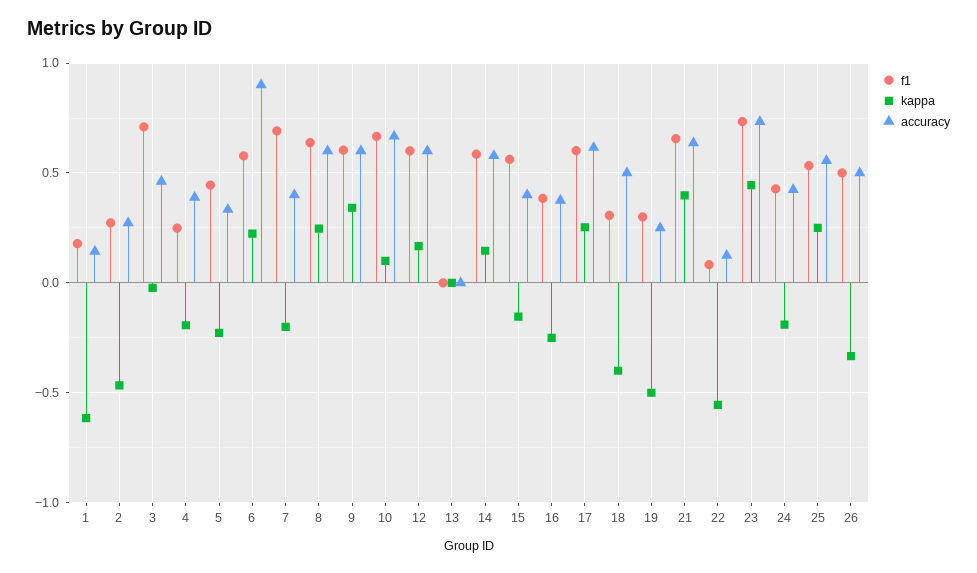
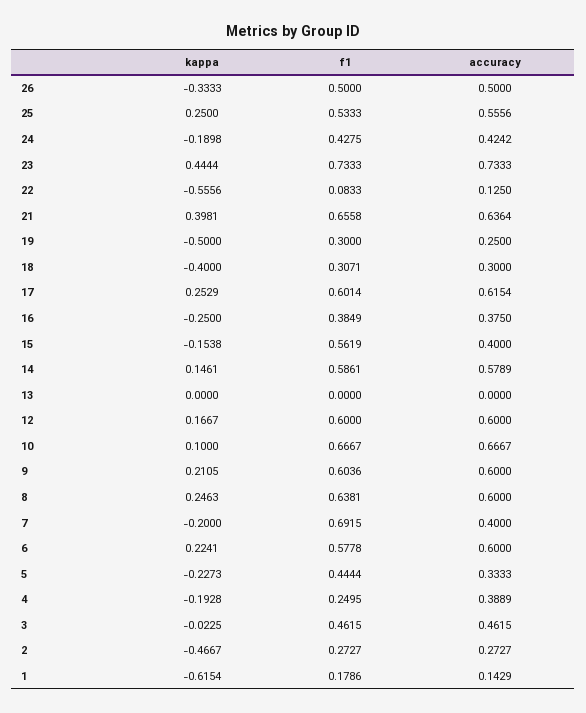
f1, 3: 0.7 -> 0.4615
accuracy, 6: 0.9 -> 0.6
kappa, 9: 0.35 -> 0.2105
accuracy, 18: 0.5 -> 0.3

